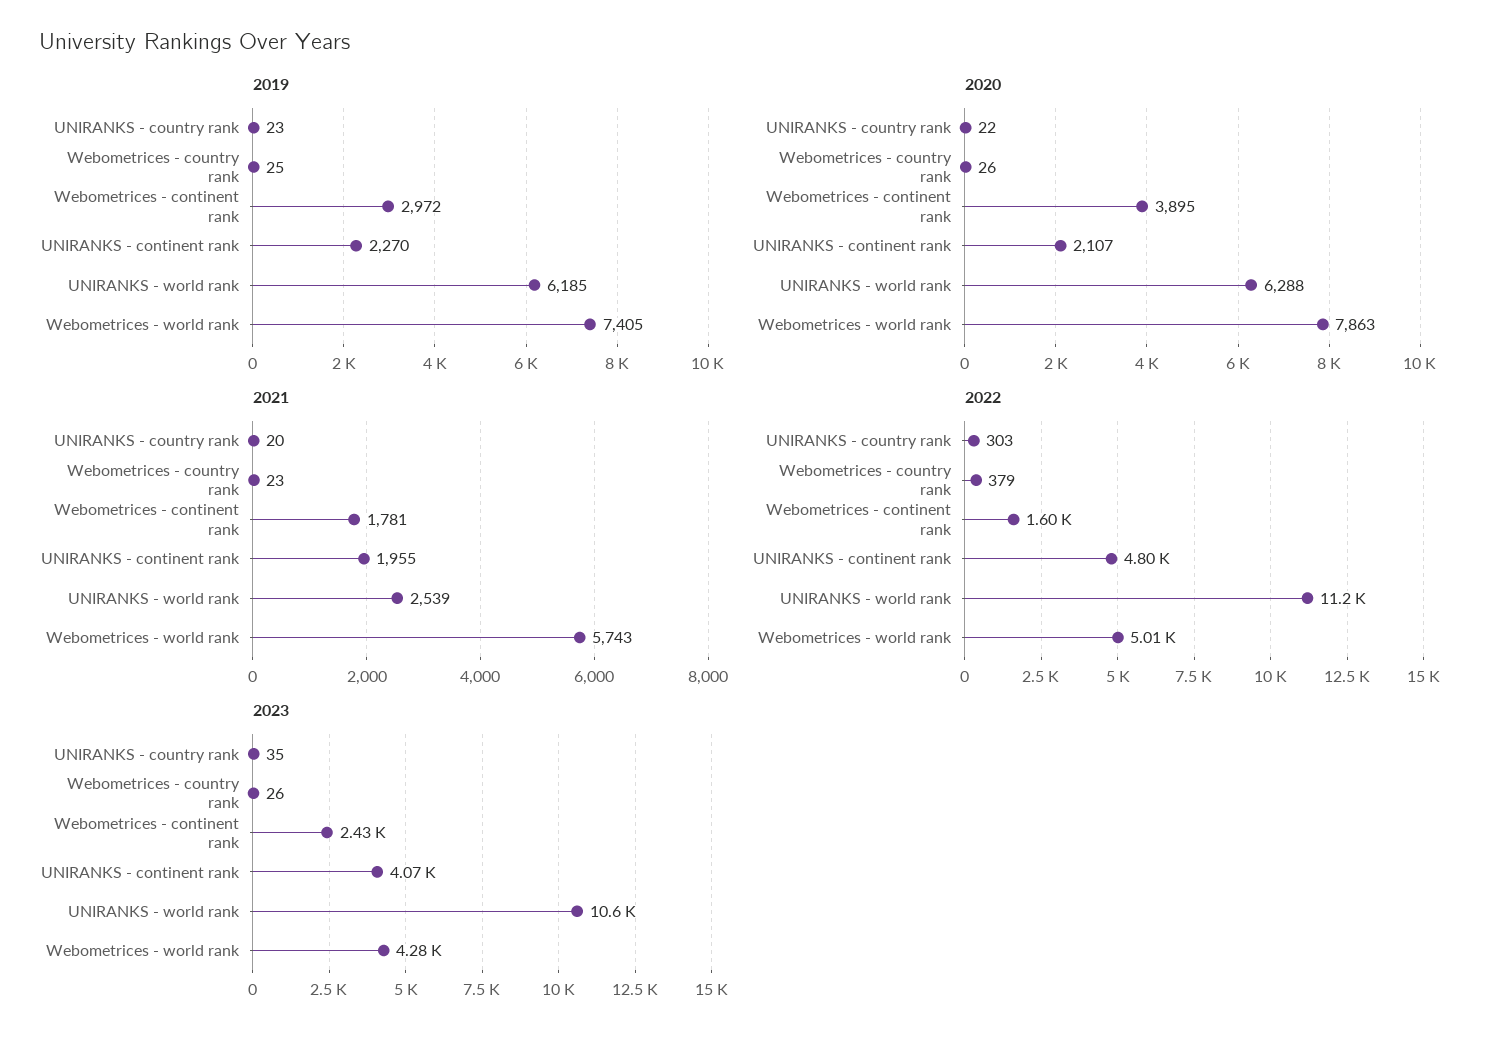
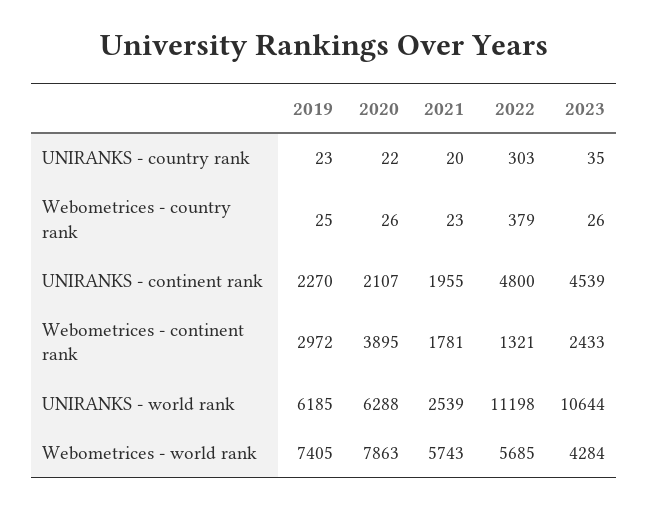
2022, Webometrices - continent rank: 1600 -> 1321
2022, Webometrices - world rank: 5010 -> 5685
2023, UNIRANKS - continent rank: 4070 -> 4539

